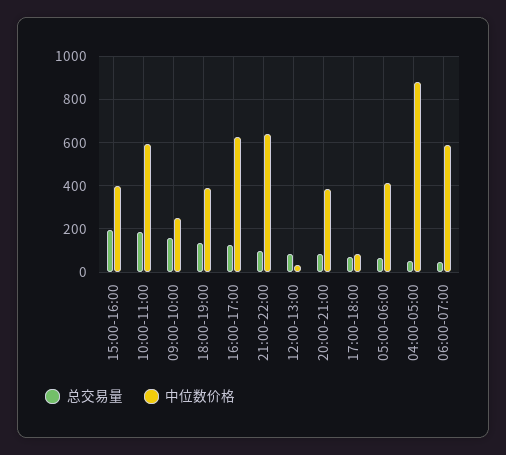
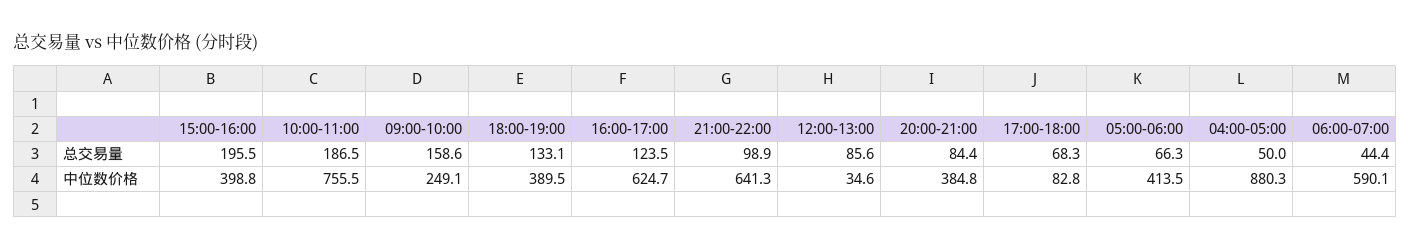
中位数价格, 10:00-11:00: 600 -> 755.5

